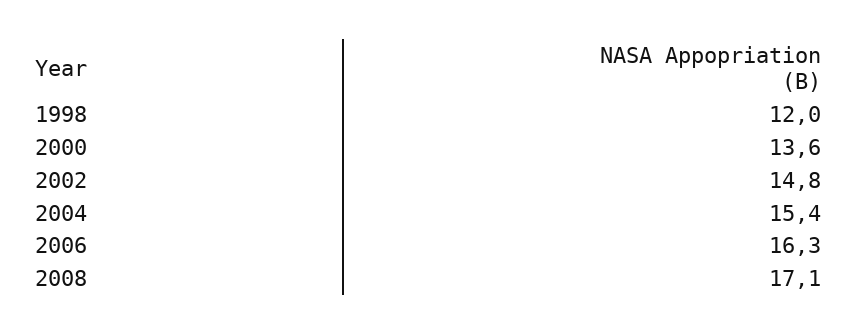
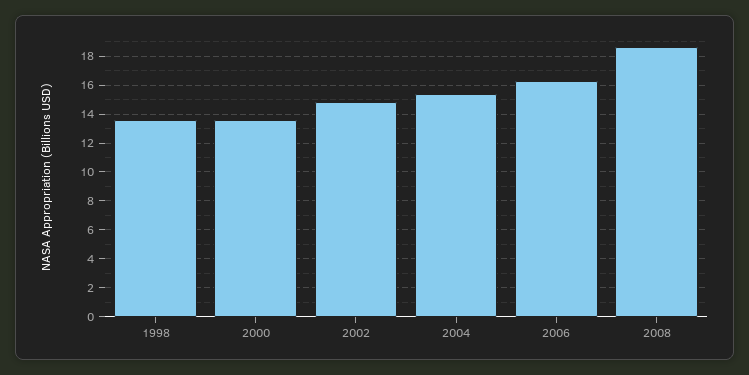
1998: 12 -> 13.5
2008: 17.1 -> 18.5

